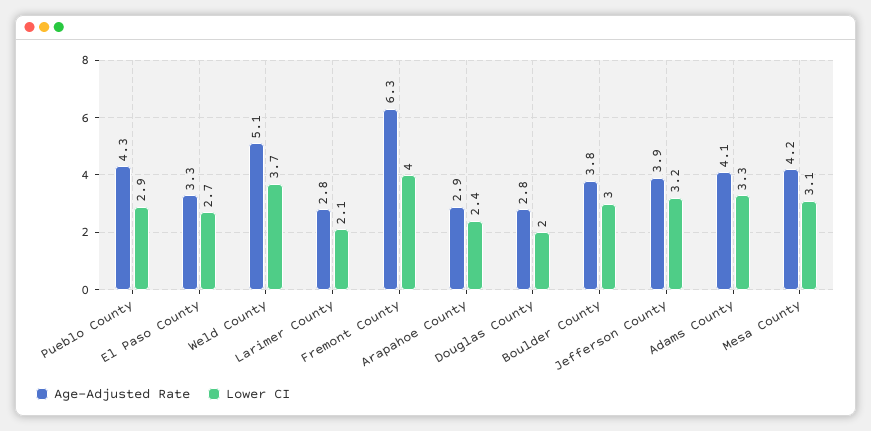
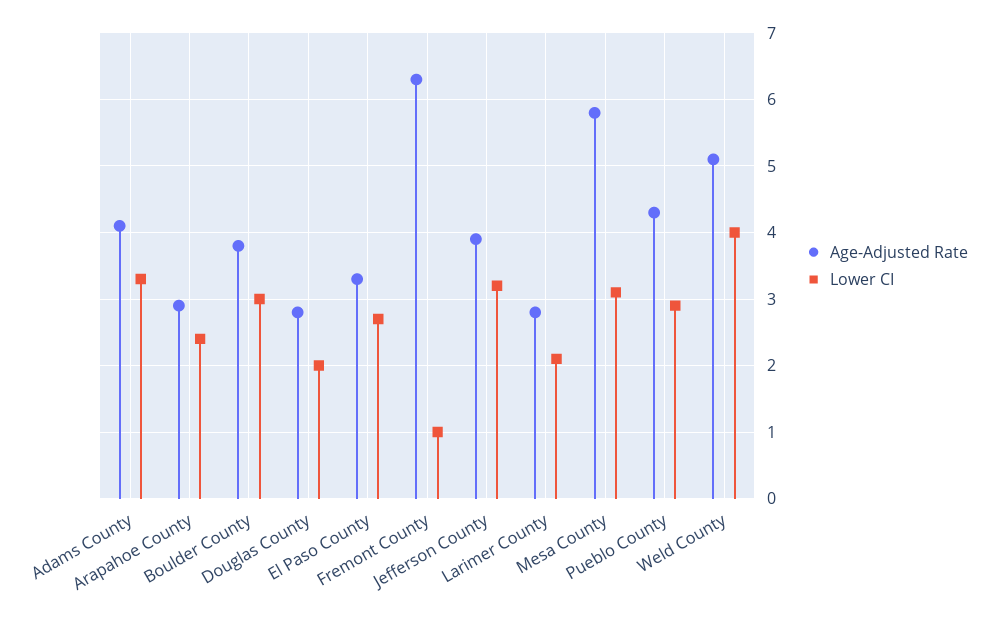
Lower CI, Weld County: 3.7 -> 4
Lower CI, Fremont County: 4 -> 1
Age-Adjusted Rate, Mesa County: 4.2 -> 5.8

